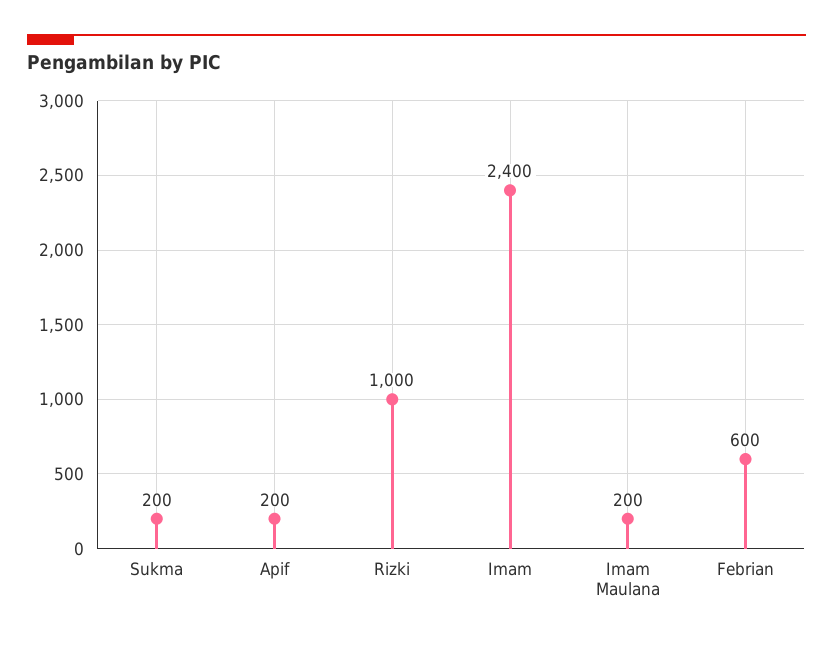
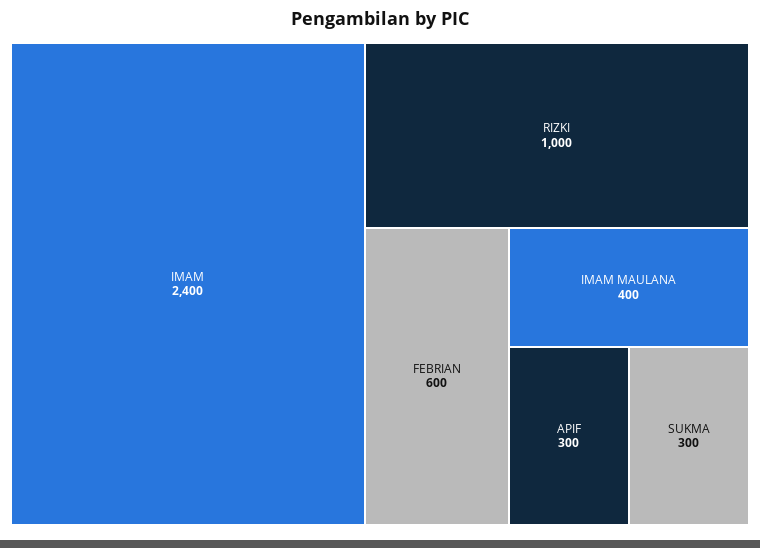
Sukma: 200 -> 300
Apif: 200 -> 300
Imam Maulana: 200 -> 400

